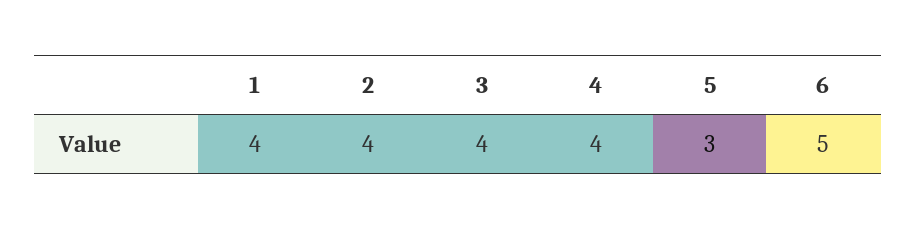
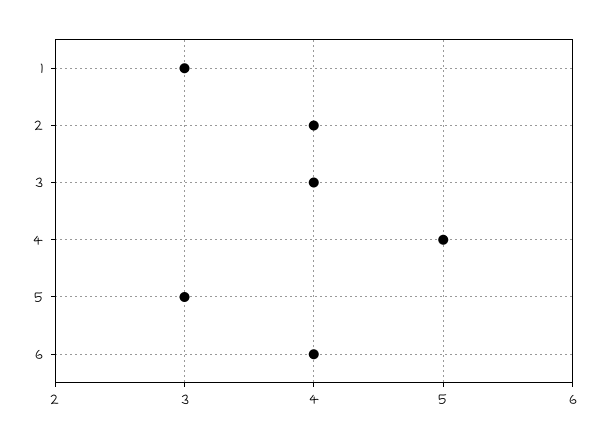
1: 4 -> 3
4: 4 -> 5
6: 5 -> 4

